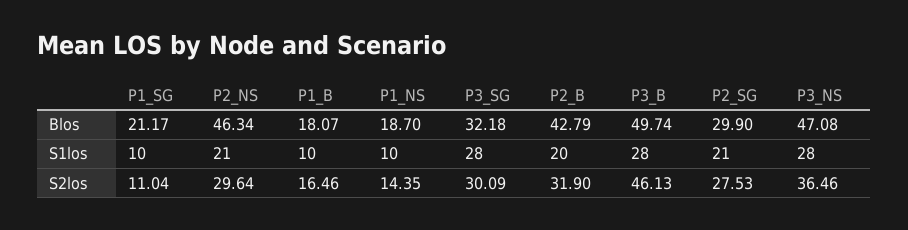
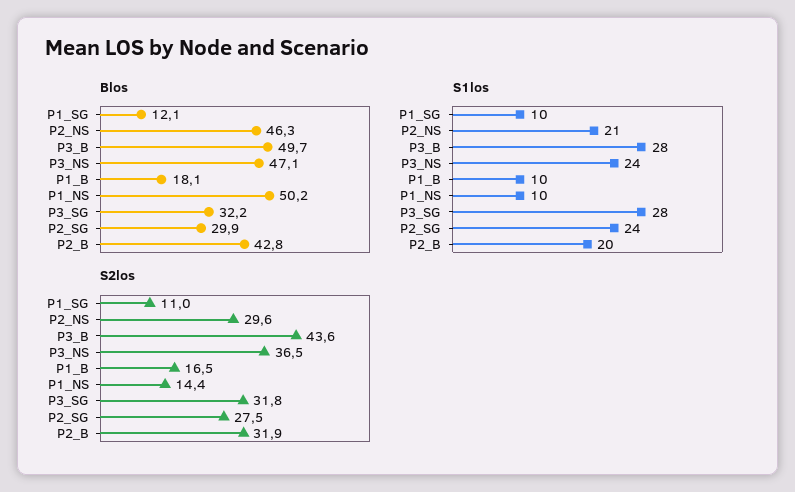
Blos, P1_SG: 21.17 -> 12.1
Blos, P1_NS: 18.7 -> 50.2
S1los, P2_SG: 21 -> 24
S1los, P3_NS: 28 -> 24
S2los, P3_SG: 30.09 -> 31.8
S2los, P3_B: 46.13 -> 43.6

